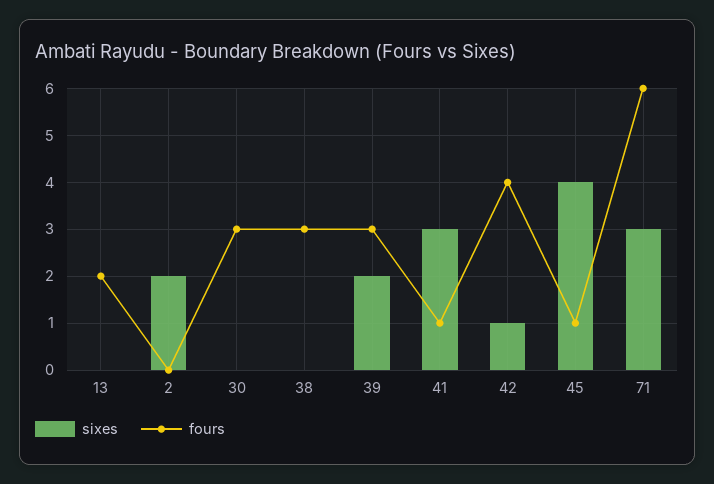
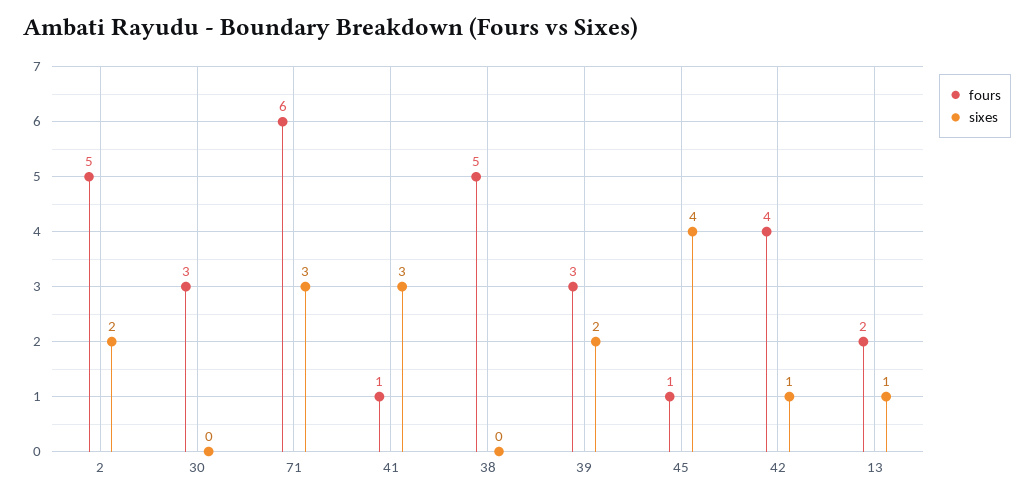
sixes, 13: 0 -> 1
fours, 2: 0 -> 5
fours, 38: 3 -> 5

